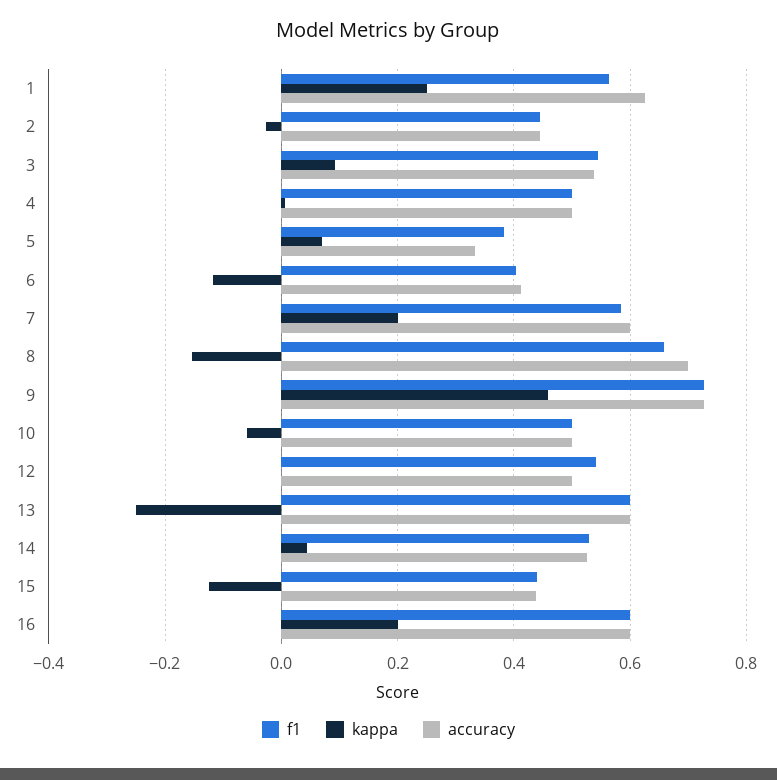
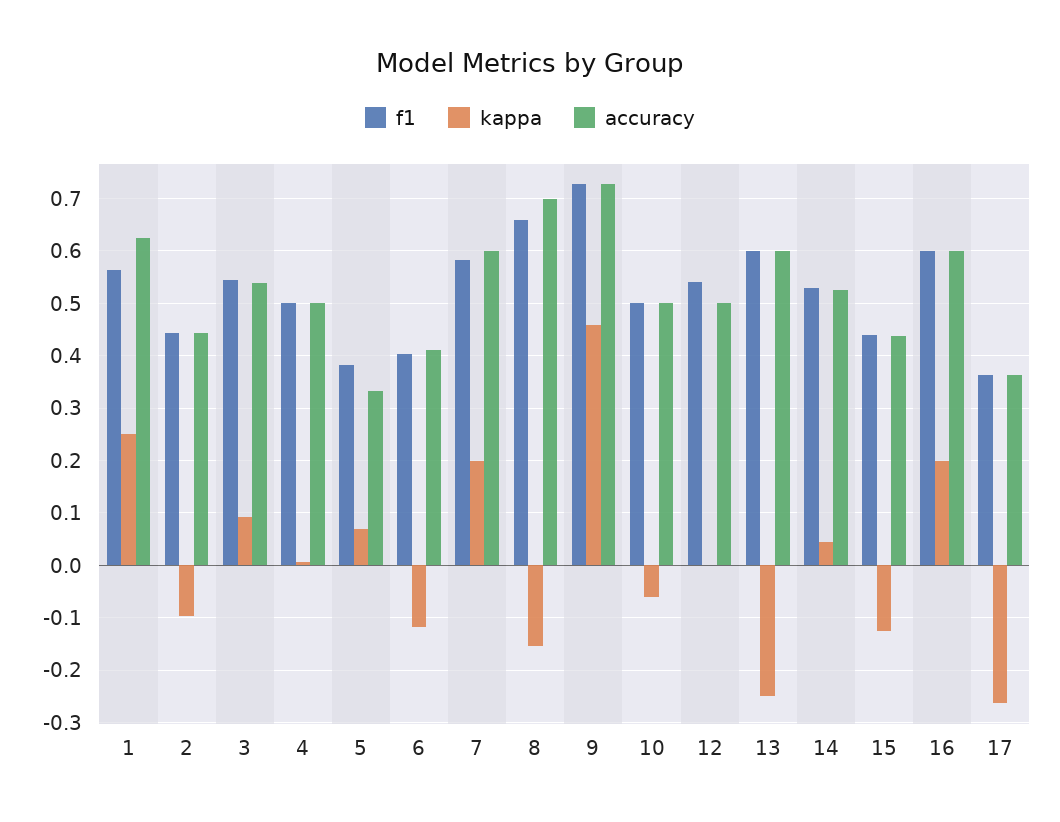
kappa, 2: -0.02 -> -0.1
f1, 17: none -> 0.36
kappa, 17: none -> -0.26
accuracy, 17: none -> 0.36

